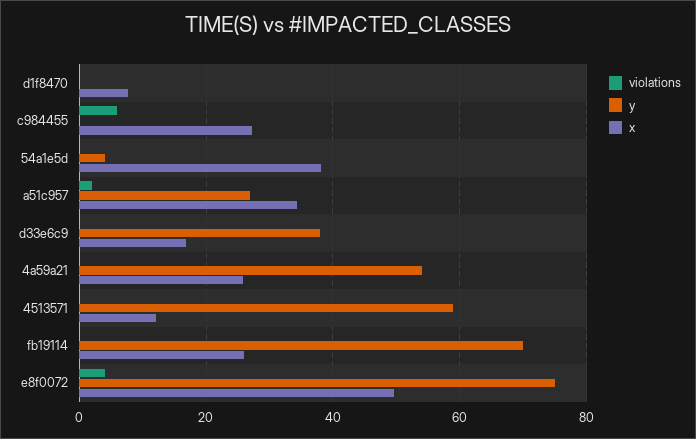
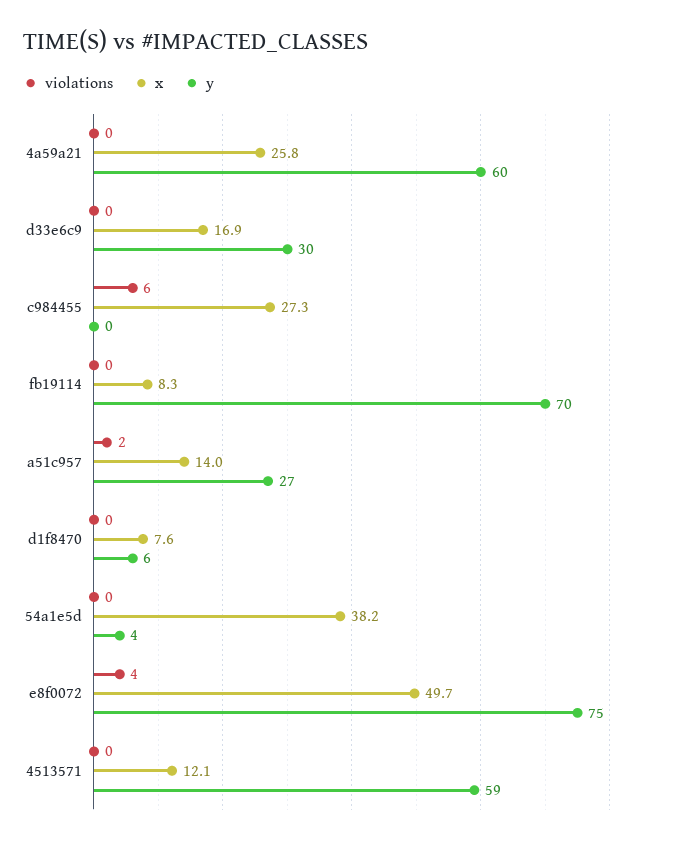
y, d1f8470: 0 -> 6
x, a51c957: 34 -> 14
y, d33e6c9: 38 -> 30
y, 4a59a21: 54 -> 60
x, fb19114: 26 -> 8.3

